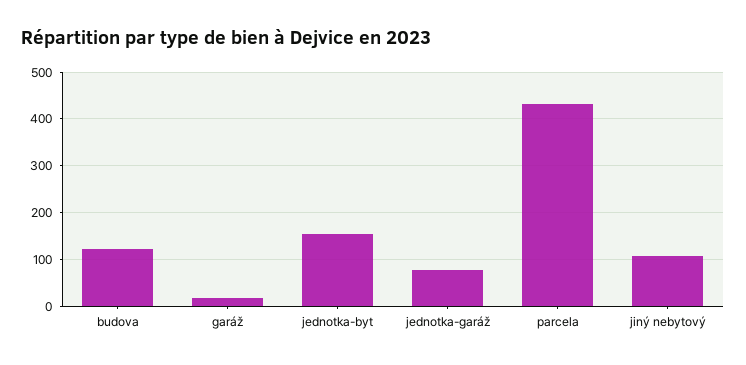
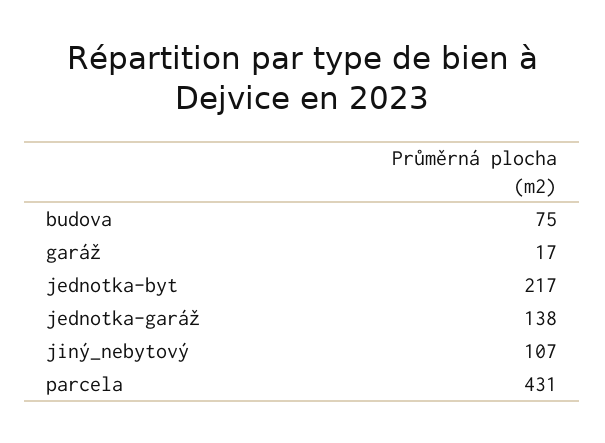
budova: 120 -> 75
jednotka-byt: 160 -> 217
jednotka-garáž: 80 -> 138

